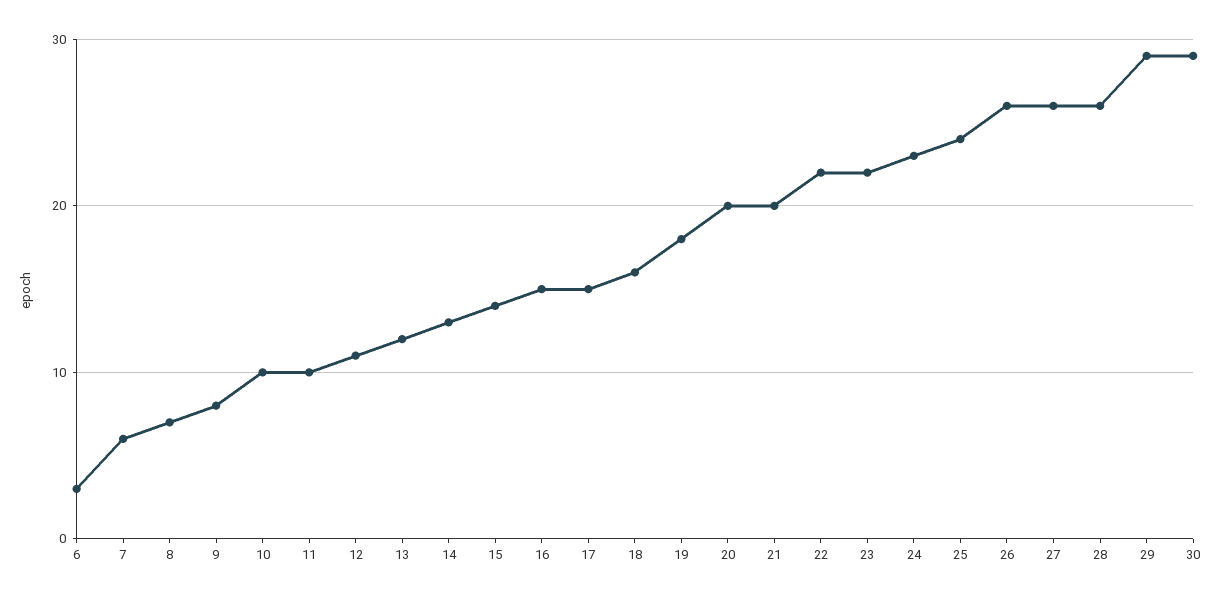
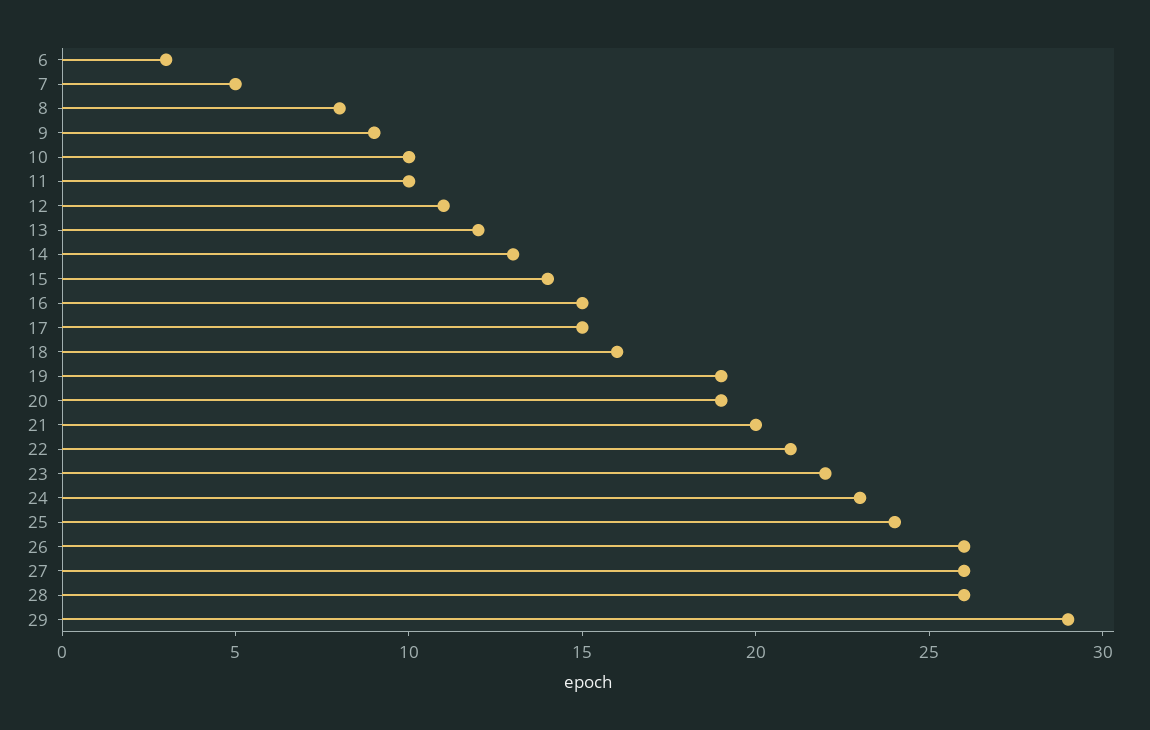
7: 6 -> 5
8: 7 -> 8
9: 8 -> 9
19: 18 -> 19
20: 20 -> 19
22: 22 -> 21
30: 29 -> none

